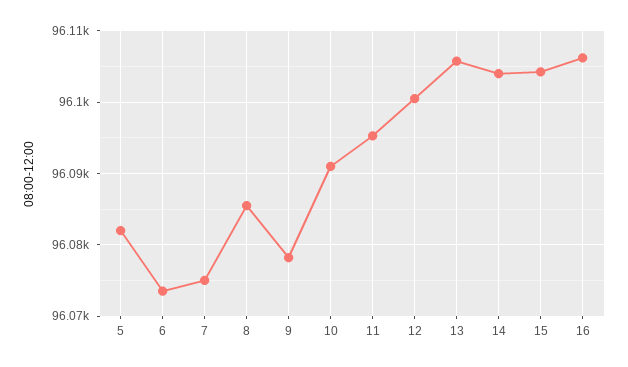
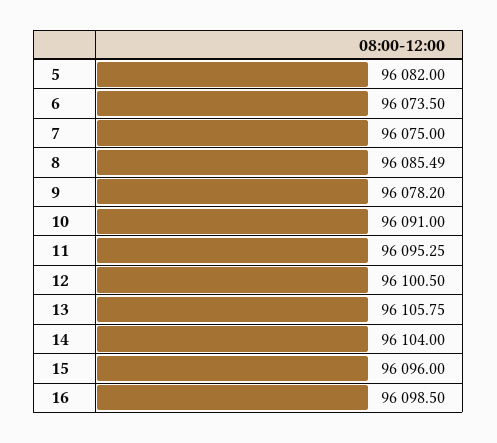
15: 96104 -> 96096
16: 96106 -> 96098.5

